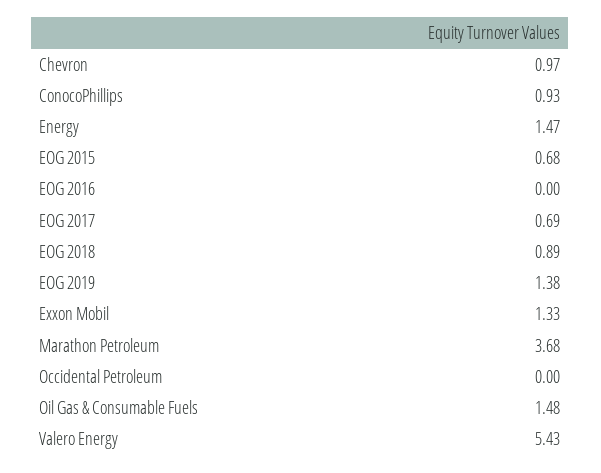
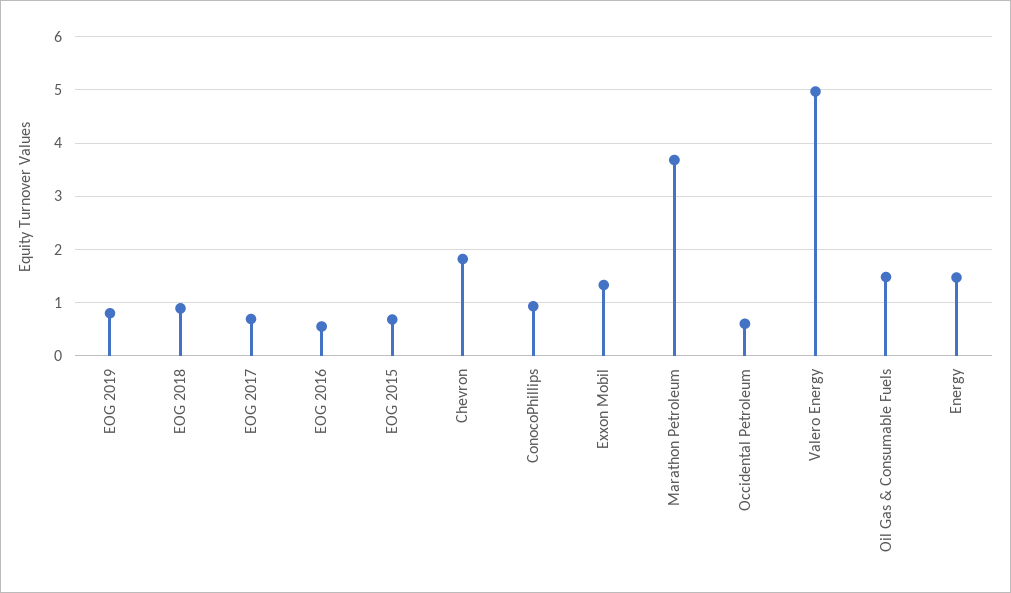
Chevron: 0.97 -> 1.8
EOG 2016: 0 -> 0.6
EOG 2019: 1.38 -> 0.8
Occidental Petroleum: 0 -> 0.6
Valero Energy: 5.43 -> 5

